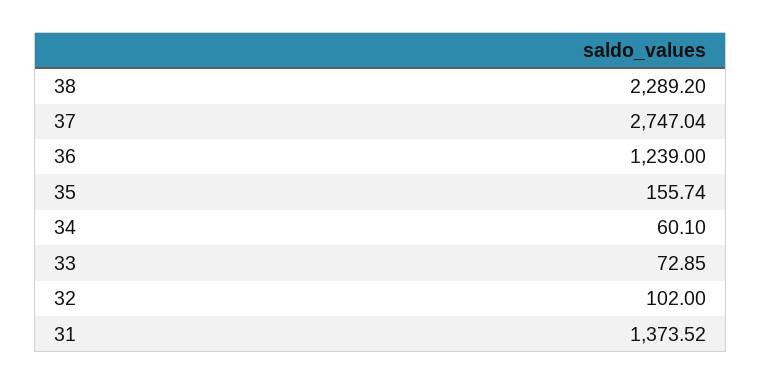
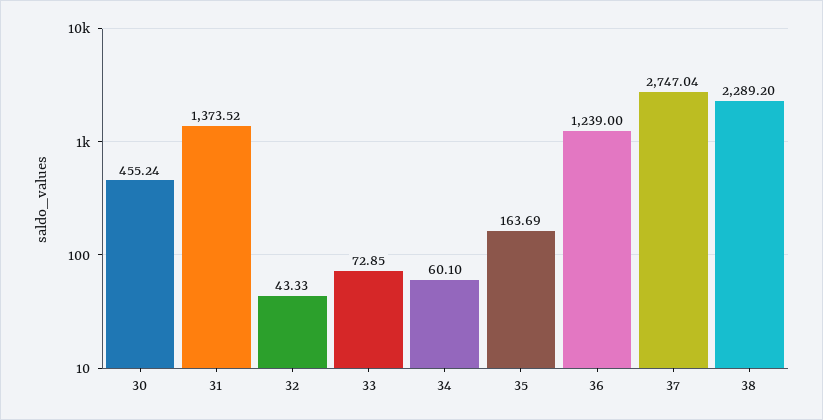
35: 155.74 -> 163.69
32: 102 -> 43.33
30: none -> 455.24

